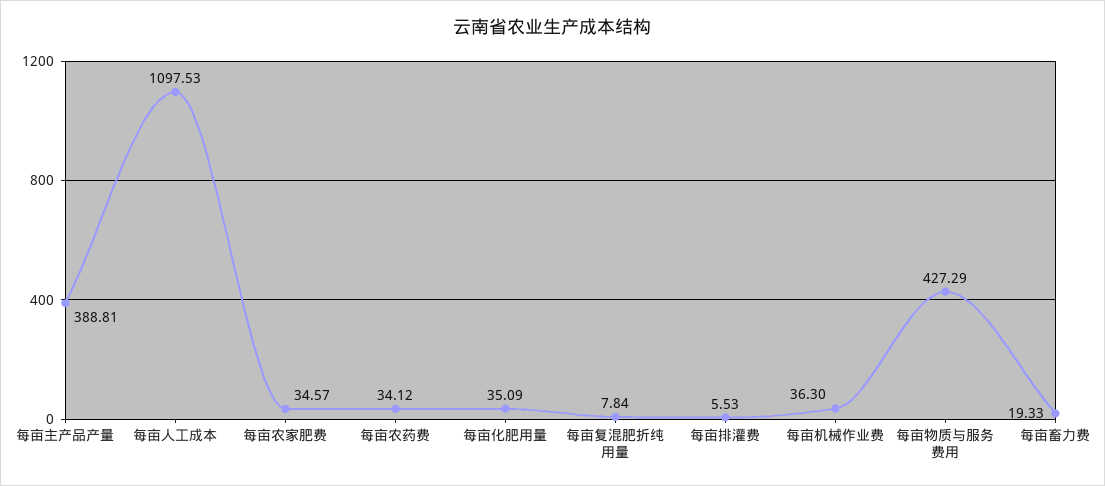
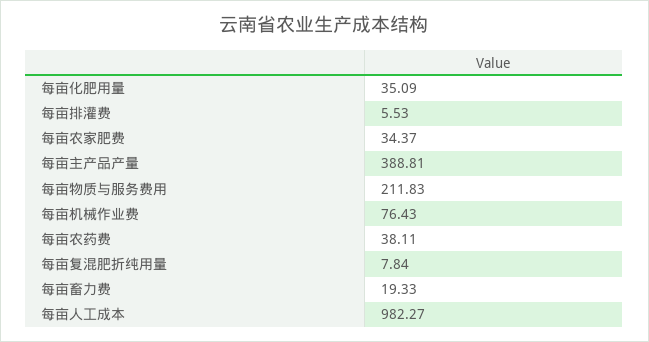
每亩人工成本: 1097.53 -> 982.27
每亩农家肥费: 34.57 -> 34.37
每亩农药费: 34.12 -> 38.11
每亩机械作业费: 36.3 -> 76.43
每亩物质与服务费用: 427.29 -> 211.83

